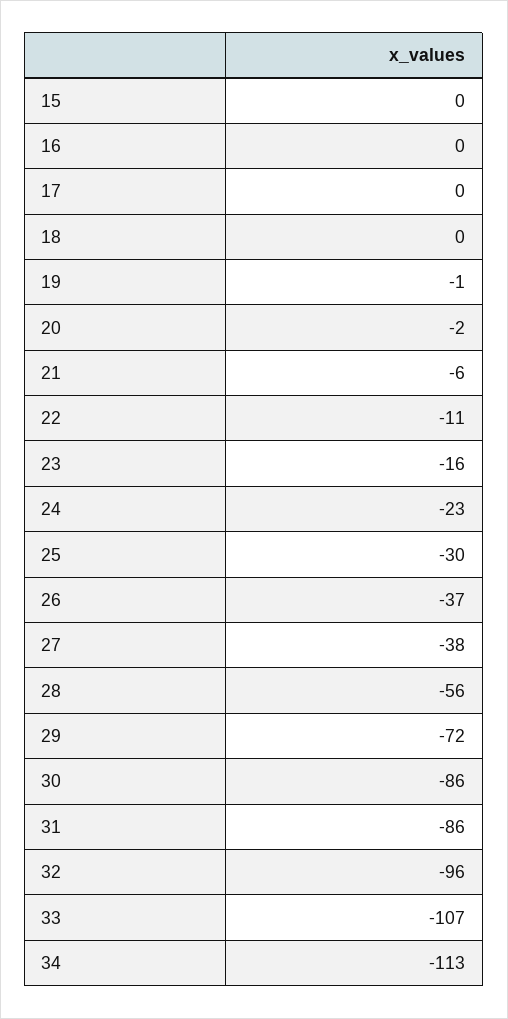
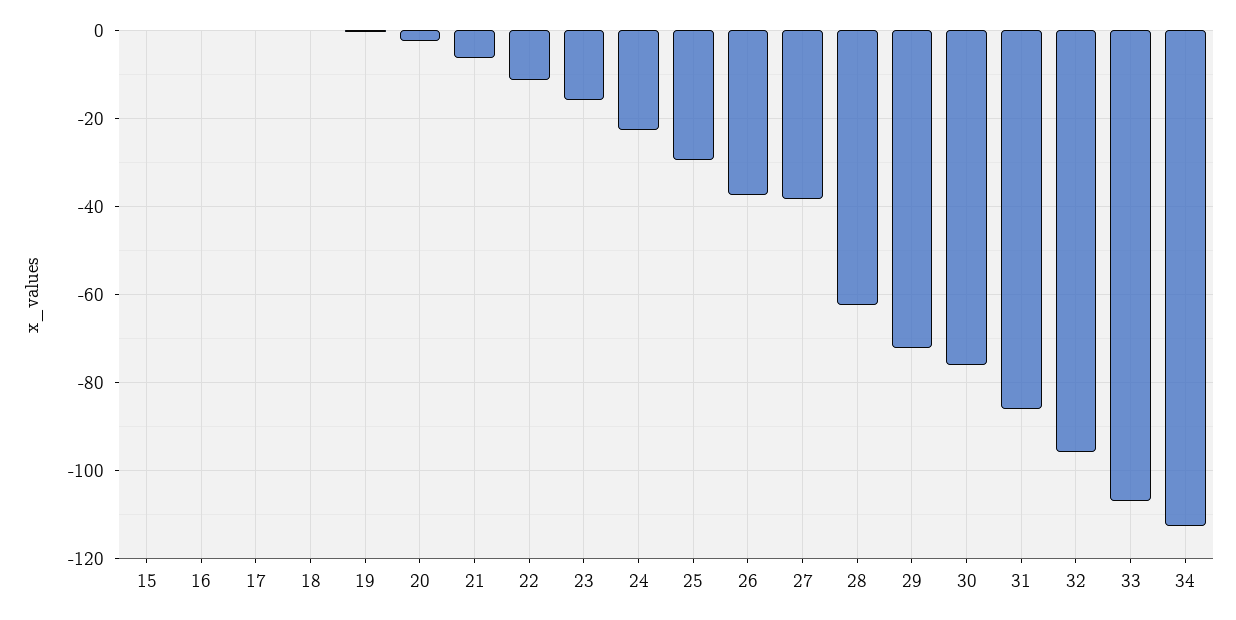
28: -56 -> -62
30: -86 -> -76

